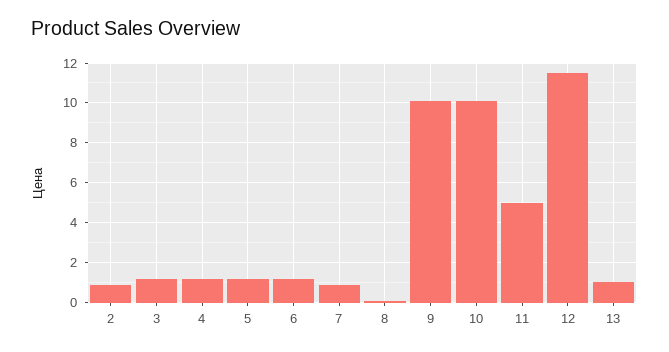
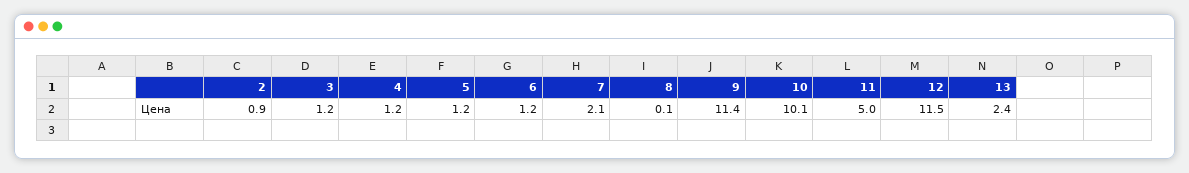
7: 1 -> 2.1
9: 10 -> 11.4
13: 1 -> 2.4

